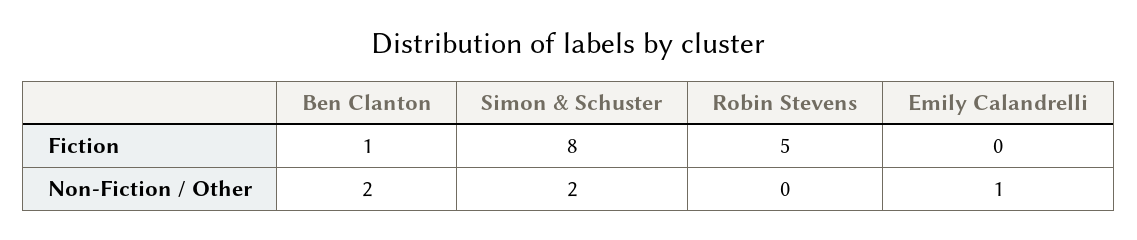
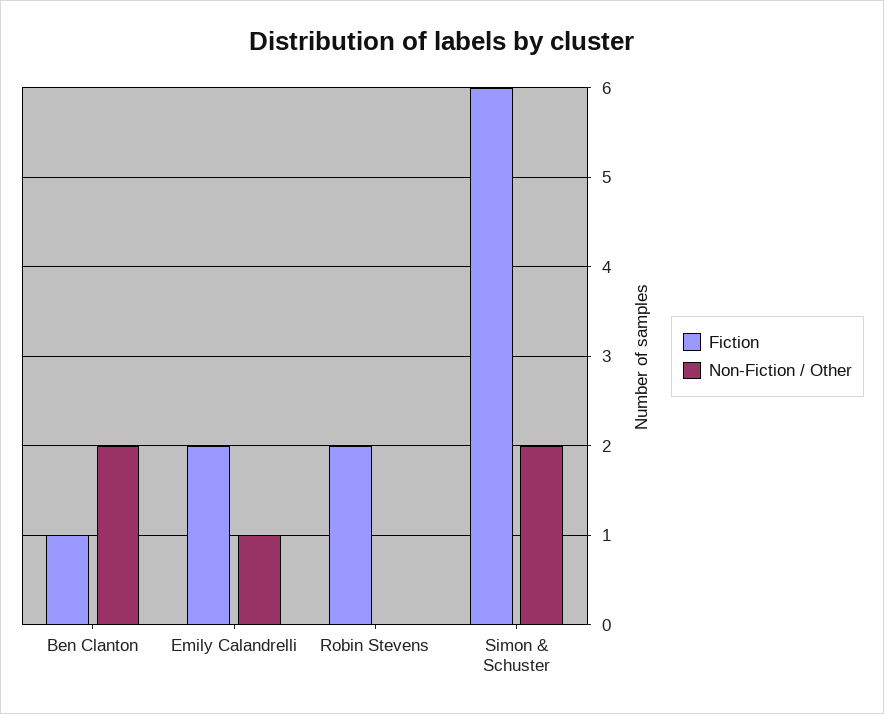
Fiction, Simon & Schuster: 8 -> 6
Fiction, Robin Stevens: 5 -> 2
Fiction, Emily Calandrelli: 0 -> 2

